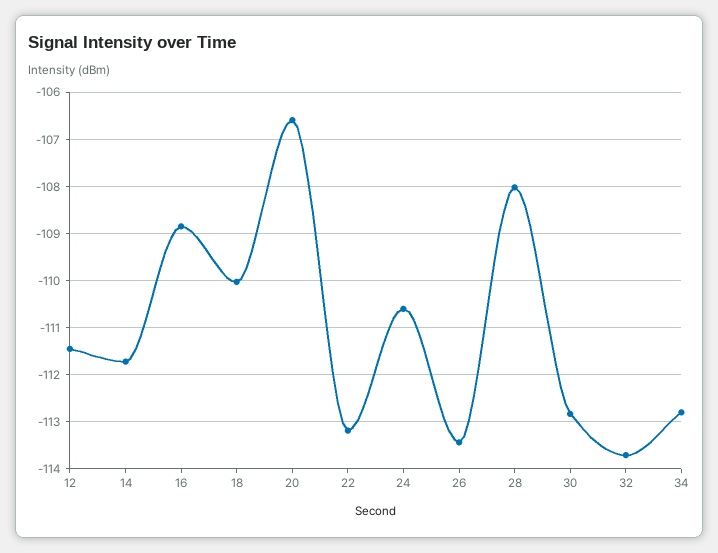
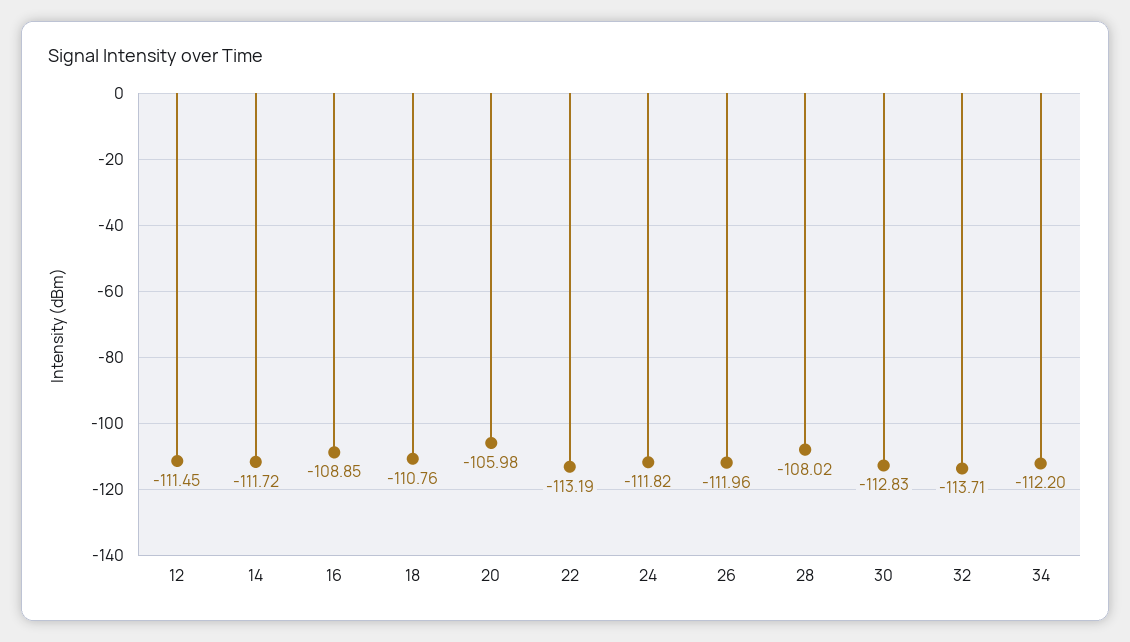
18: -110 -> -110.76
20: -106.6 -> -105.98
24: -110.6 -> -111.82
26: -113.4 -> -111.96
34: -112.8 -> -112.2

